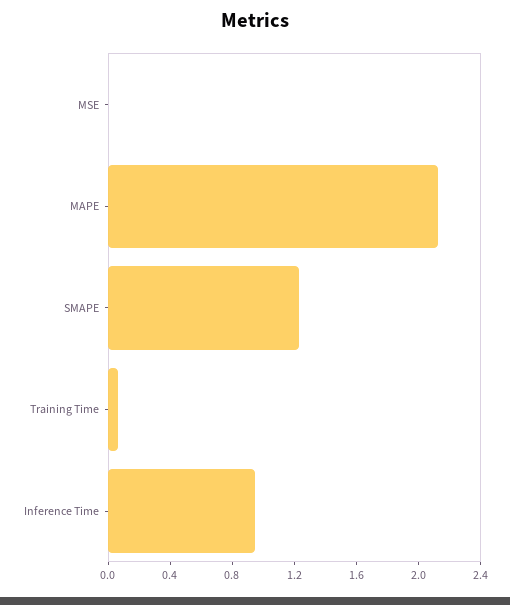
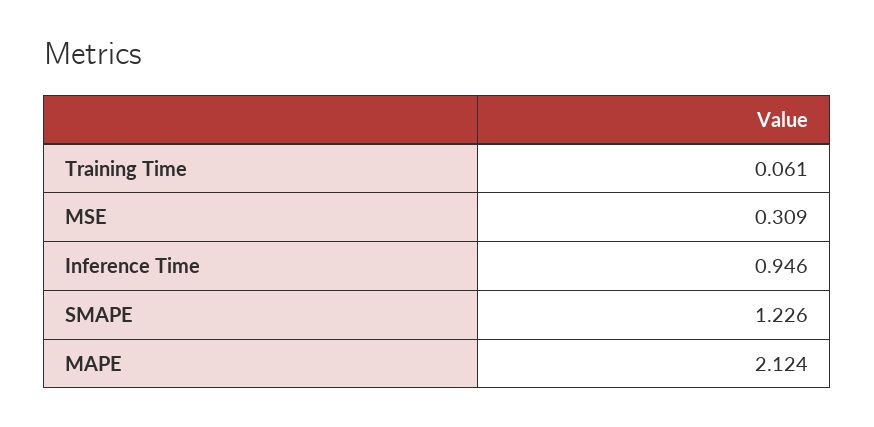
MSE: 0 -> 0.309

